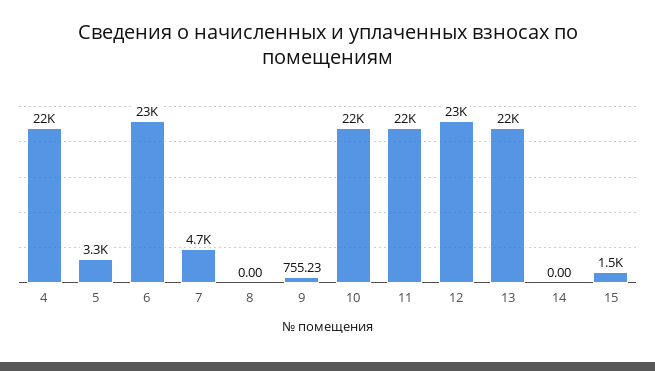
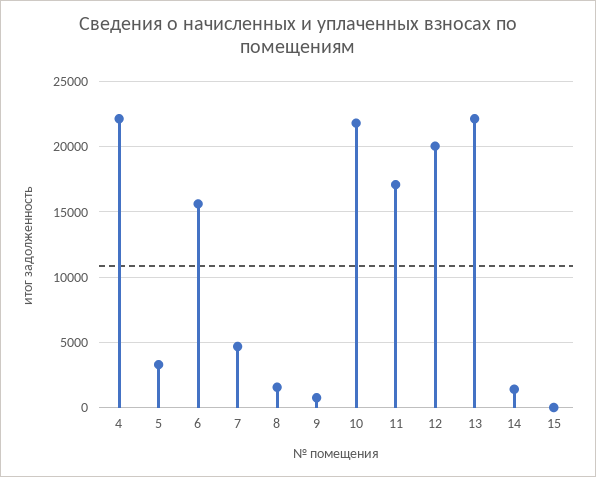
6: 23000 -> 15500
8: 0 -> 1500
11: 22000 -> 17000
12: 23000 -> 20000
14: 0 -> 1500
15: 1500 -> 0

